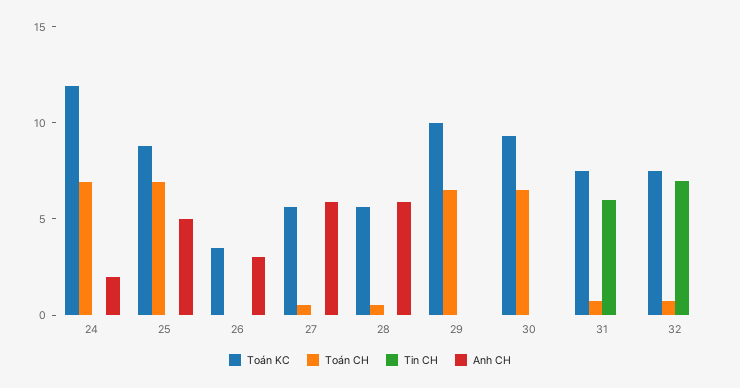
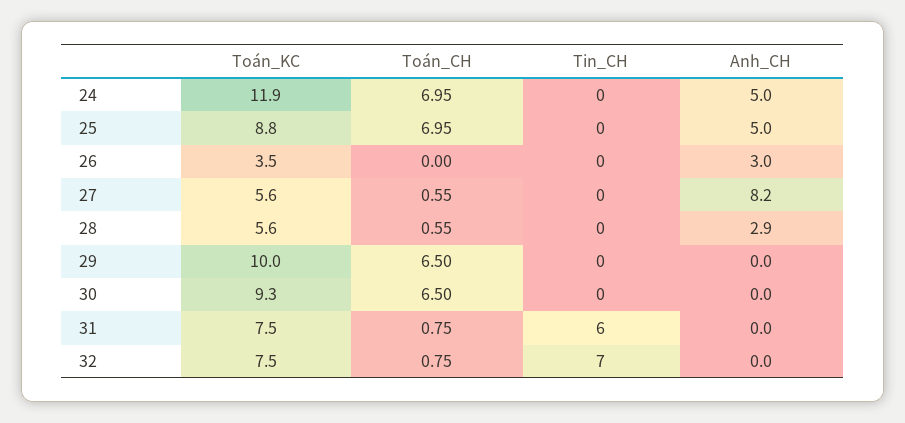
Anh CH, 24: 2 -> 5
Anh CH, 27: 6 -> 8.2
Anh CH, 28: 6 -> 2.9

